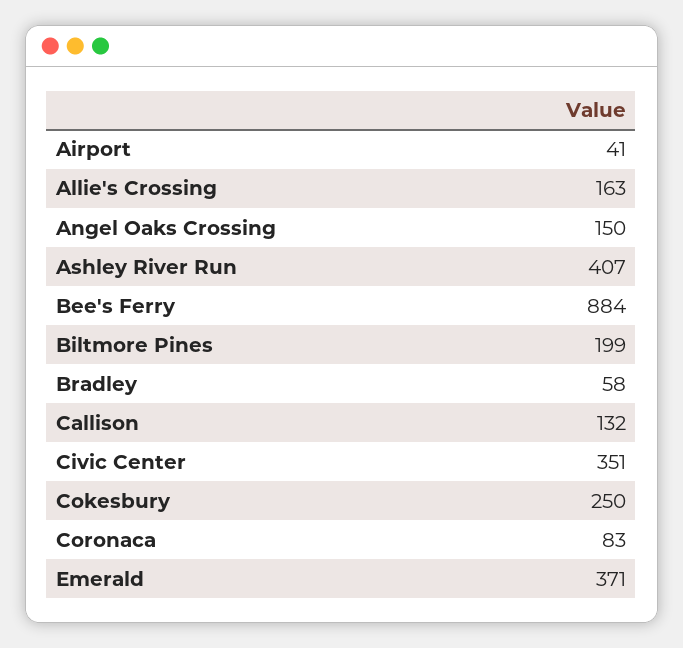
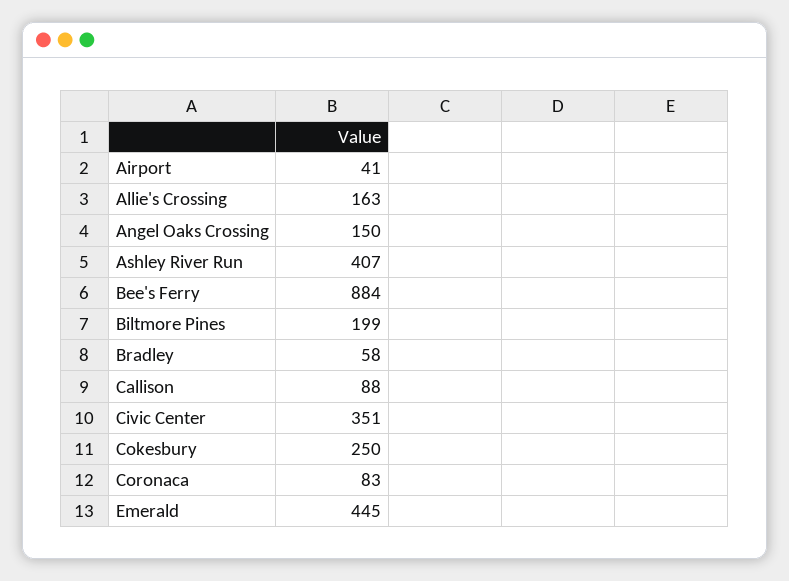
Callison: 132 -> 88
Emerald: 371 -> 445

